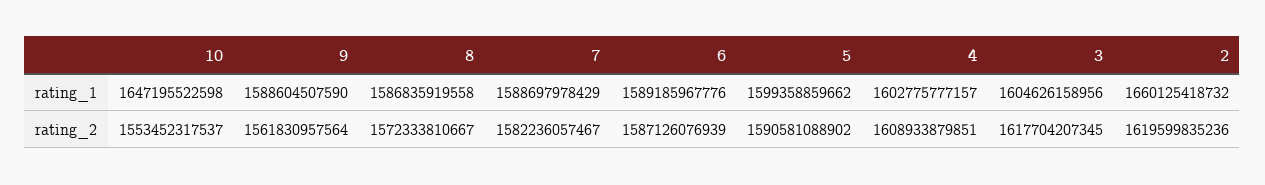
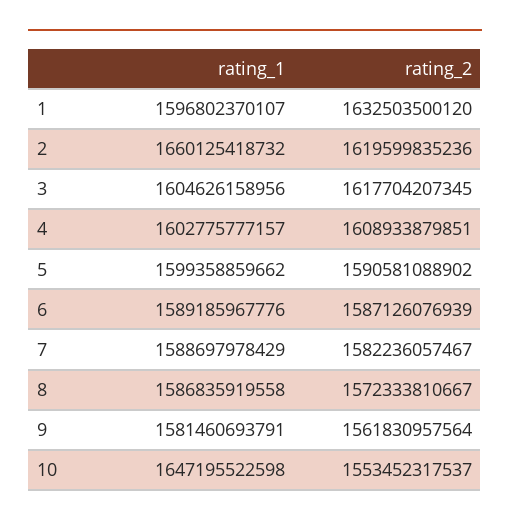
9, rating_1: 1588604507590 -> 1581460693791
1, rating_1: none -> 1596802370107
1, rating_2: none -> 1632503500120

